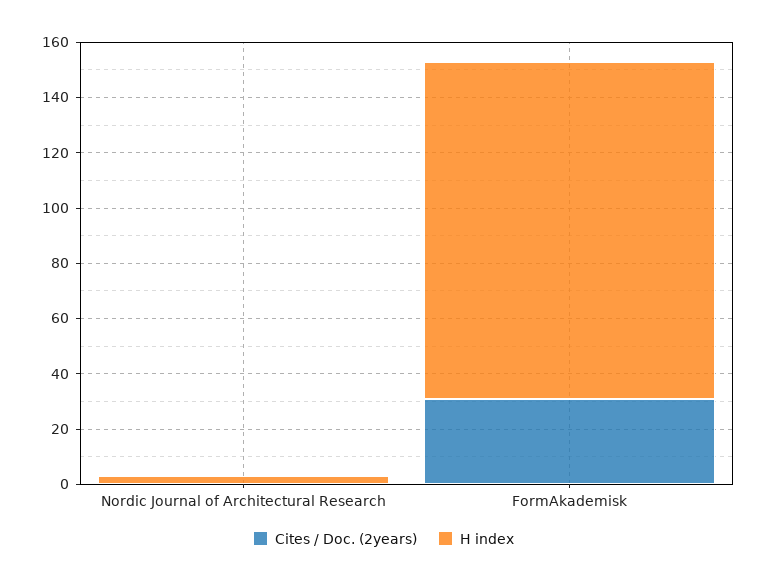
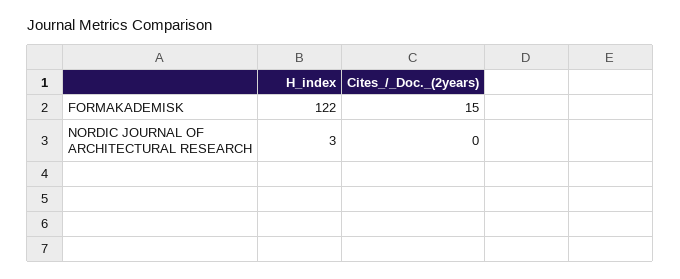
Cites / Doc. (2years), FormAkademisk: 30 -> 15

